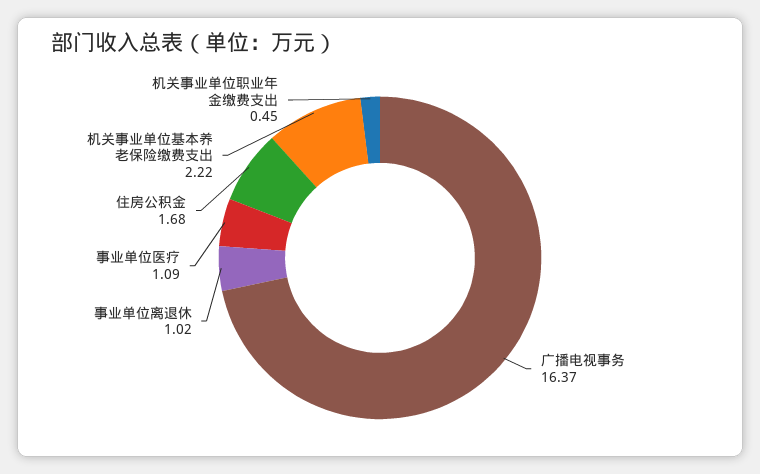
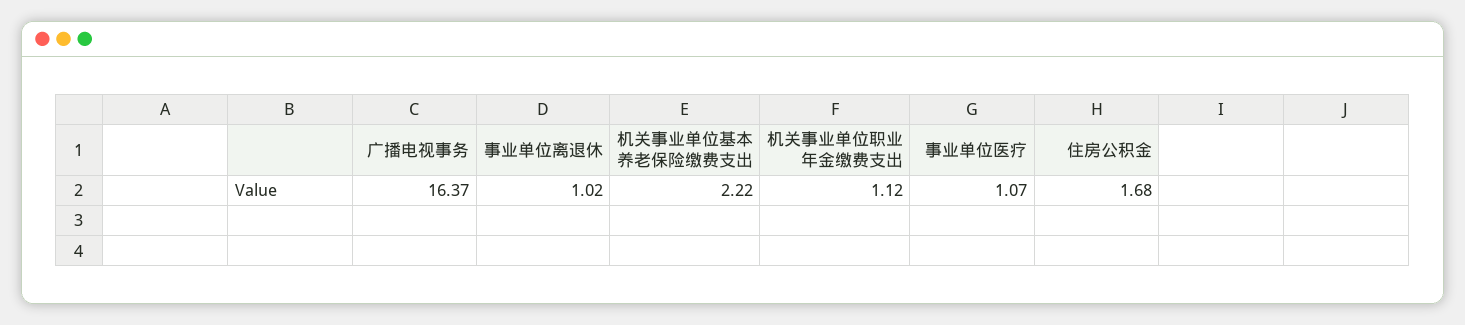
事业单位医疗: 1.09 -> 1.07
机关事业单位职业年金缴费支出: 0.45 -> 1.12

